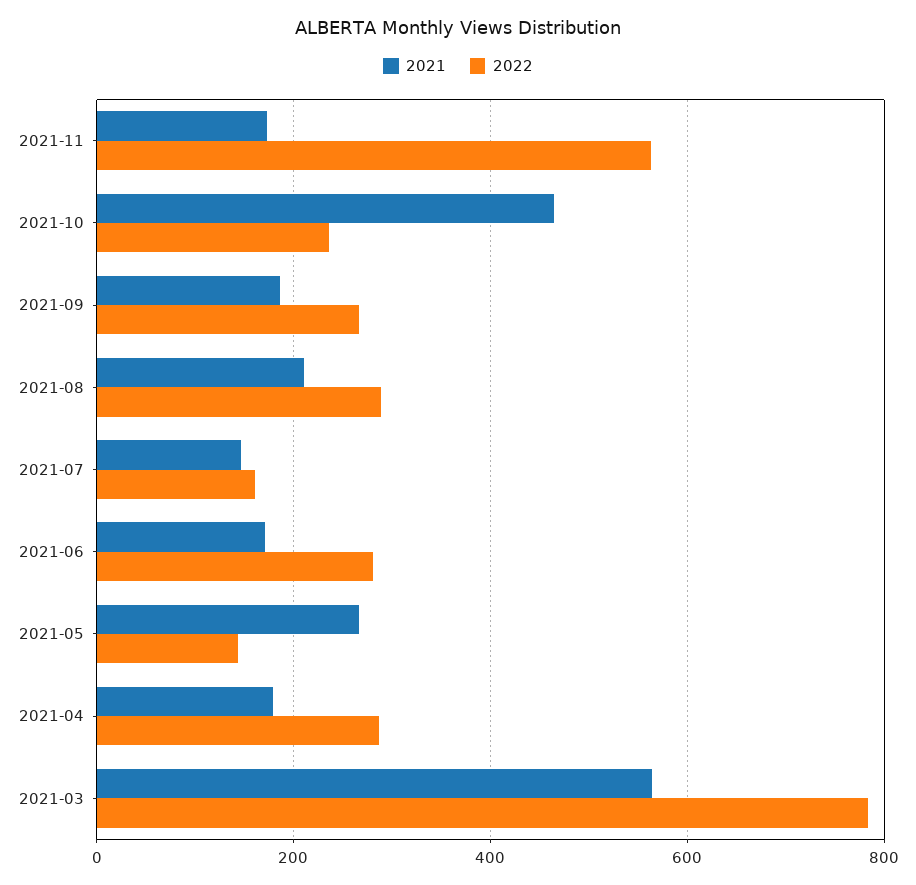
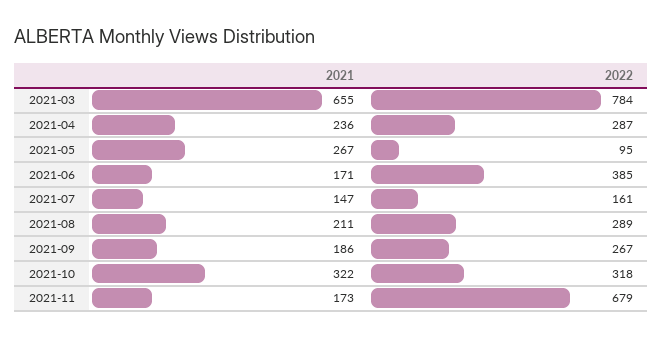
2022, 2021-11: 560 -> 679
2021, 2021-10: 460 -> 322
2022, 2021-10: 240 -> 318
2022, 2021-06: 280 -> 385
2022, 2021-05: 140 -> 95
2021, 2021-04: 180 -> 236
2021, 2021-03: 560 -> 655

